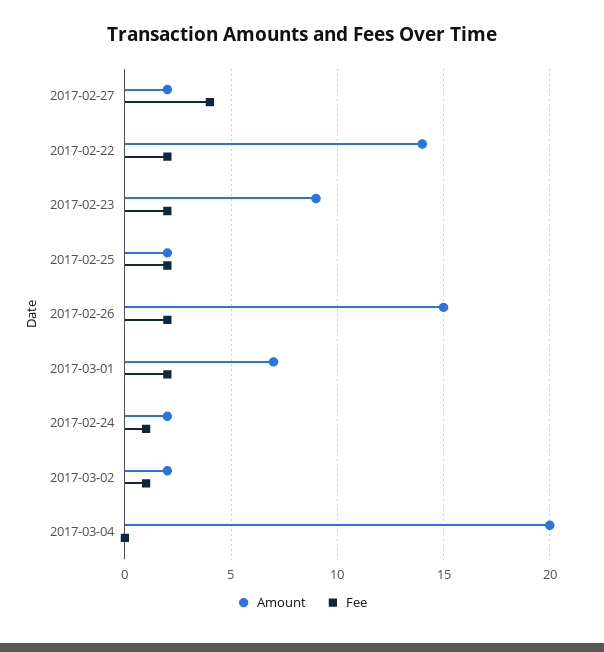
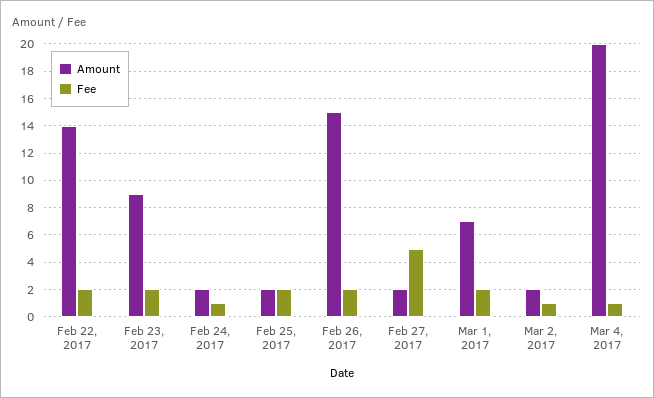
Fee, 2017-02-27: 4 -> 5
Fee, 2017-03-04: 0 -> 1

